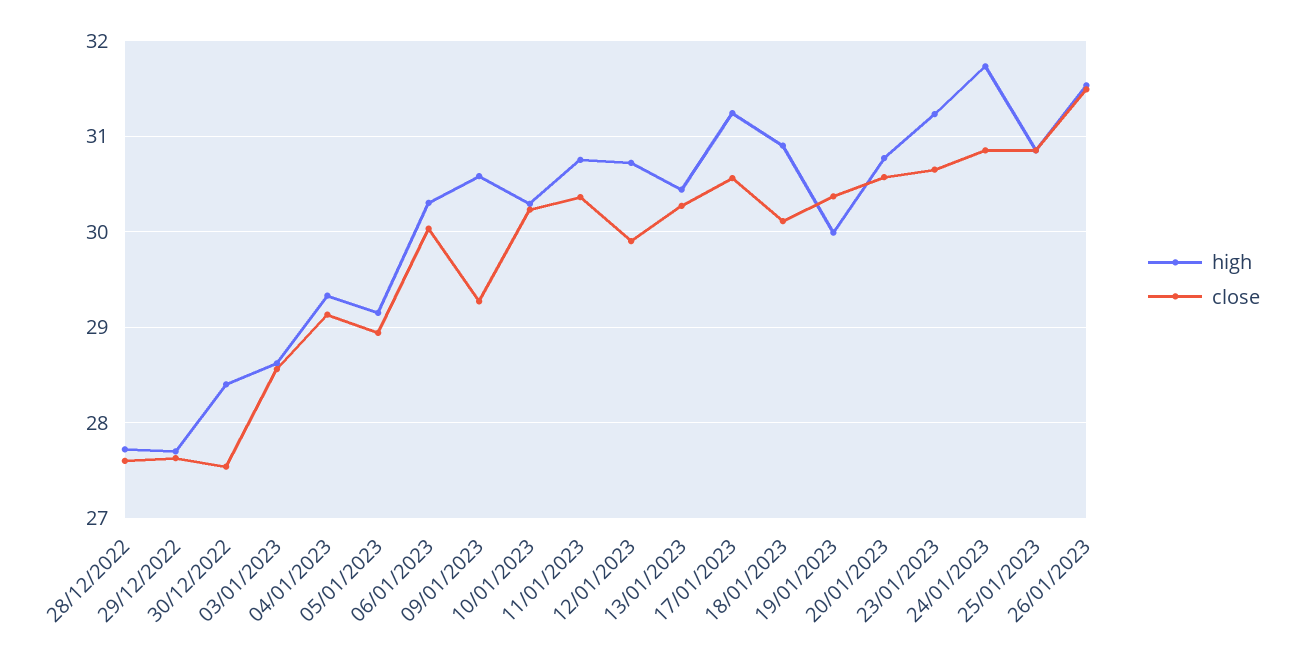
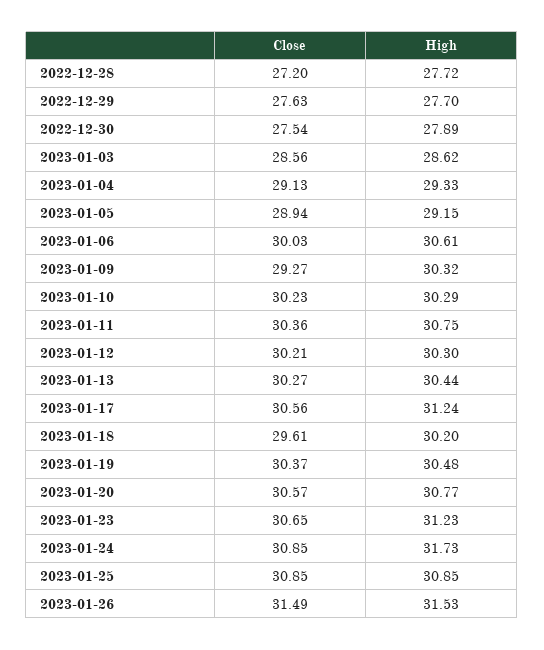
close, 28/12/2022: 27.6 -> 27.2
high, 30/12/2022: 28.4 -> 27.89
high, 06/01/2023: 30.3 -> 30.61
high, 09/01/2023: 30.6 -> 30.32
high, 12/01/2023: 30.7 -> 30.3
close, 12/01/2023: 29.9 -> 30.21
high, 18/01/2023: 30.9 -> 30.2
close, 18/01/2023: 30.1 -> 29.61
high, 19/01/2023: 30 -> 30.48

